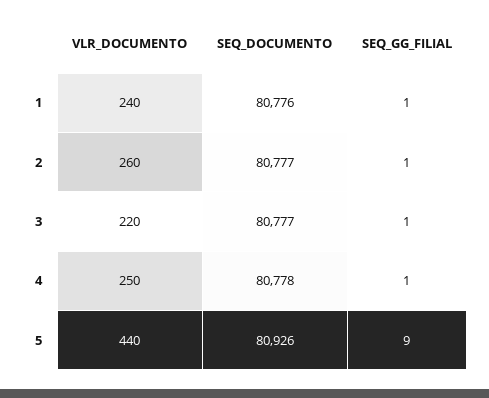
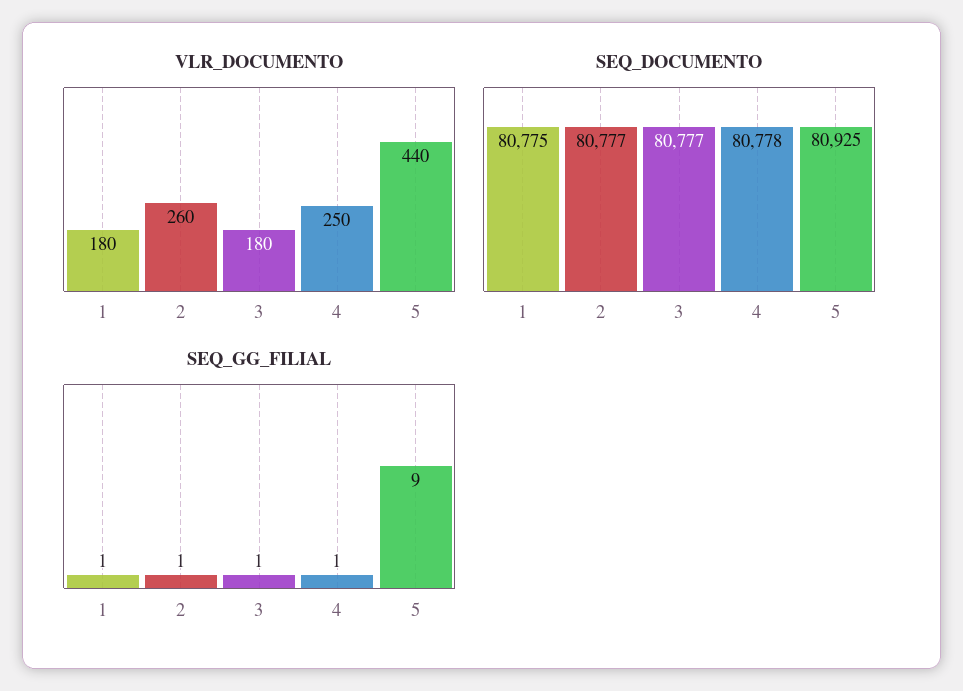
VLR_DOCUMENTO, 1: 240 -> 180
SEQ_DOCUMENTO, 1: 80776 -> 80775
VLR_DOCUMENTO, 3: 220 -> 180
SEQ_DOCUMENTO, 5: 80926 -> 80925

